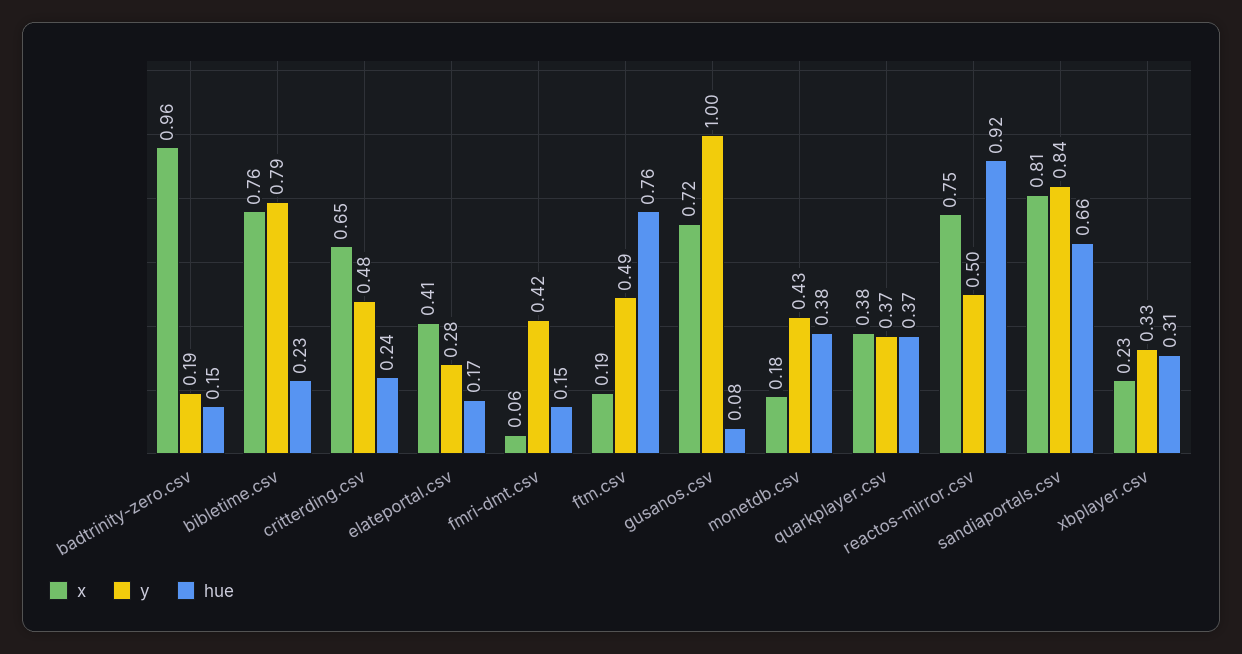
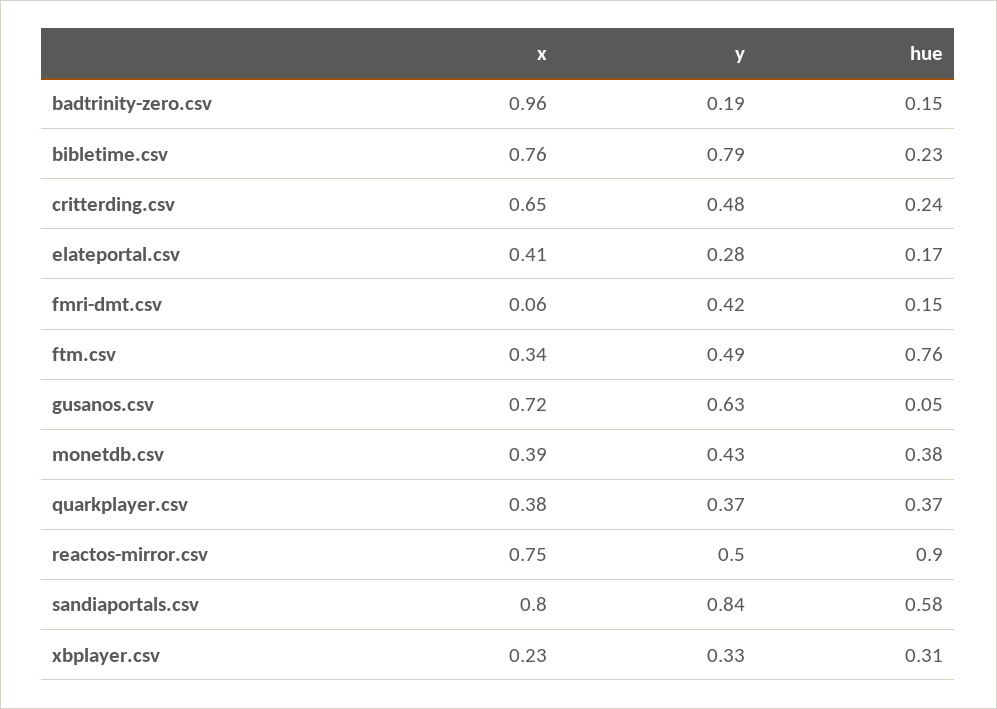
x, ftm.csv: 0.19 -> 0.34
y, gusanos.csv: 1 -> 0.63
hue, gusanos.csv: 0.08 -> 0.05
x, monetdb.csv: 0.18 -> 0.39
hue, reactos-mirror.csv: 0.92 -> 0.9
x, sandiaportals.csv: 0.81 -> 0.8
hue, sandiaportals.csv: 0.66 -> 0.58

